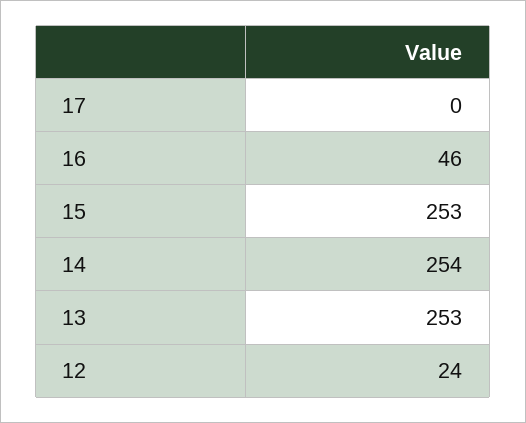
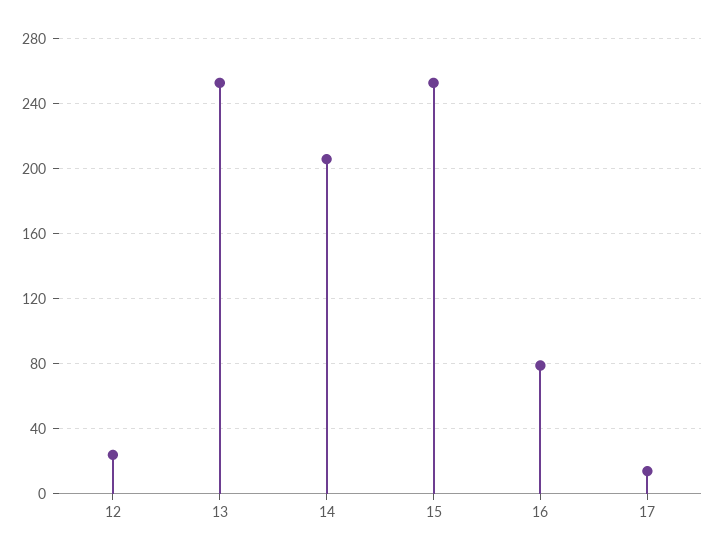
17: 0 -> 15
16: 46 -> 80
14: 254 -> 205

